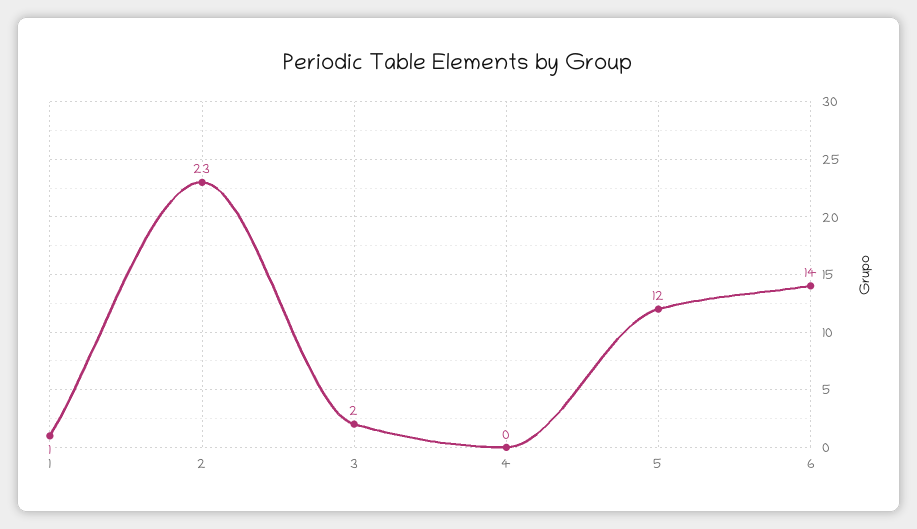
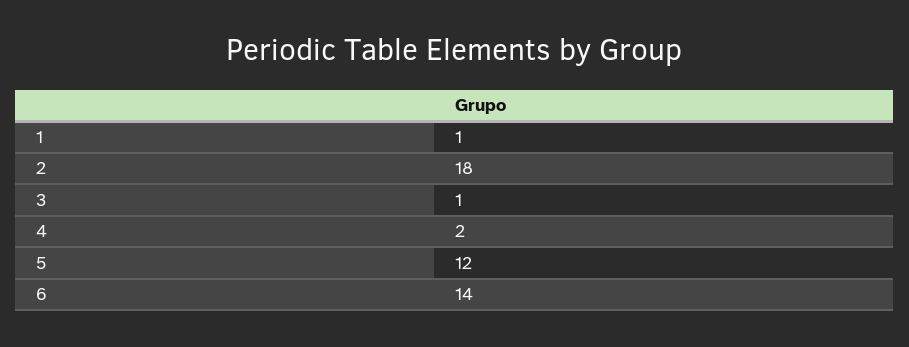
2: 23 -> 18
3: 2 -> 1
4: 0 -> 2

